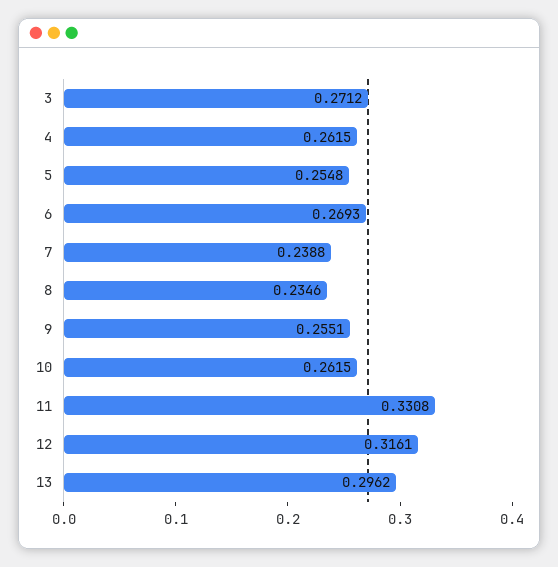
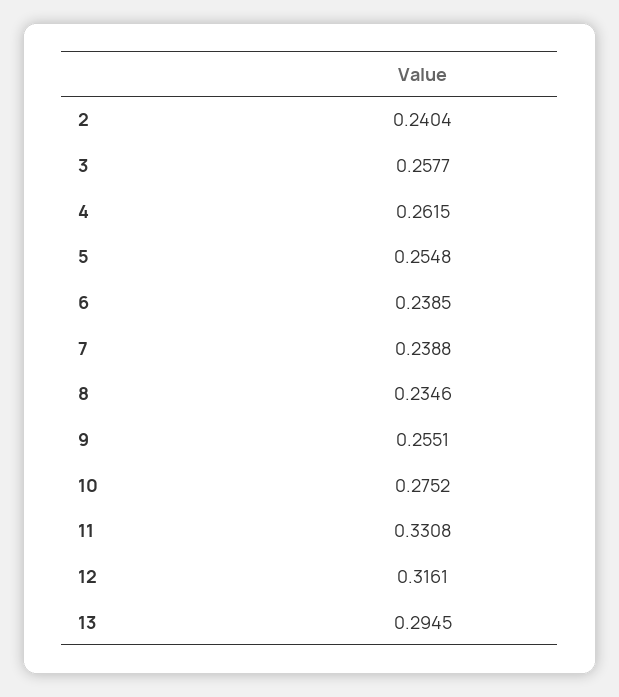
3: 0.2712 -> 0.2577
6: 0.2693 -> 0.2385
10: 0.2615 -> 0.2752
13: 0.2962 -> 0.2945
2: none -> 0.2404

